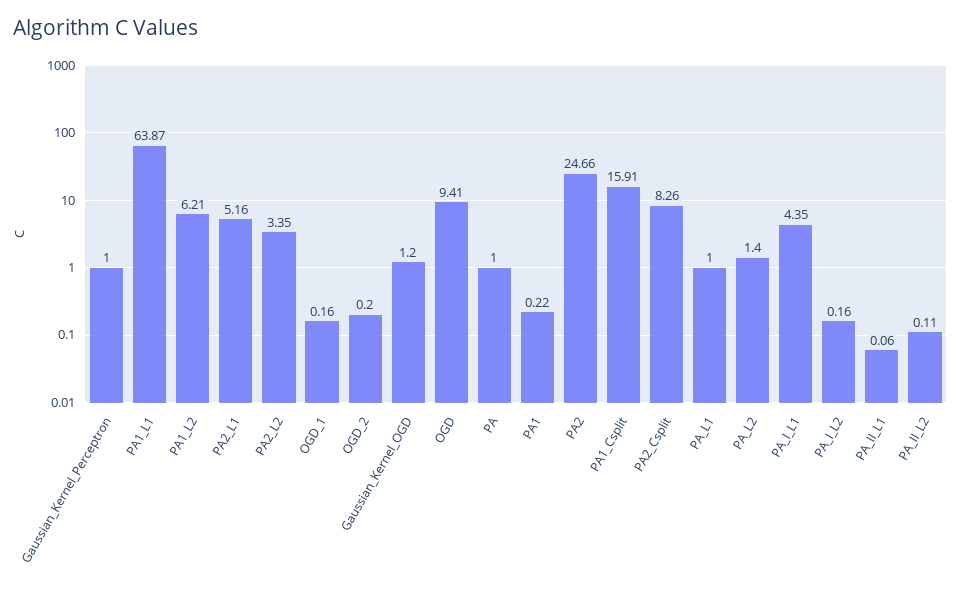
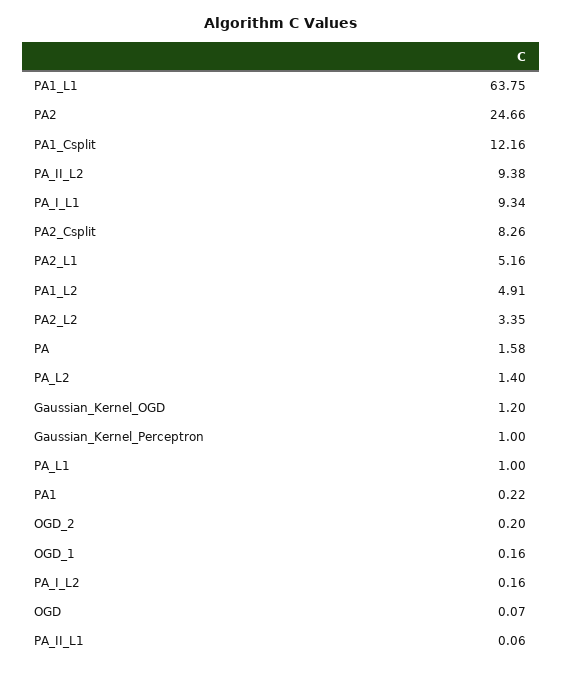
PA1_L1: 63.87 -> 63.75
PA1_L2: 6.21 -> 4.91
OGD: 9.41 -> 0.07
PA: 1 -> 1.58
PA1_Csplit: 15.91 -> 12.16
PA_I_L1: 4.35 -> 9.34
PA_II_L2: 0.11 -> 9.38

